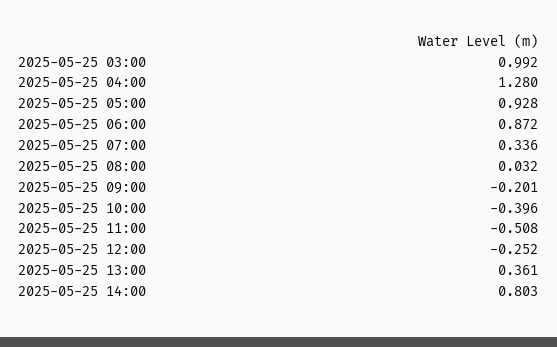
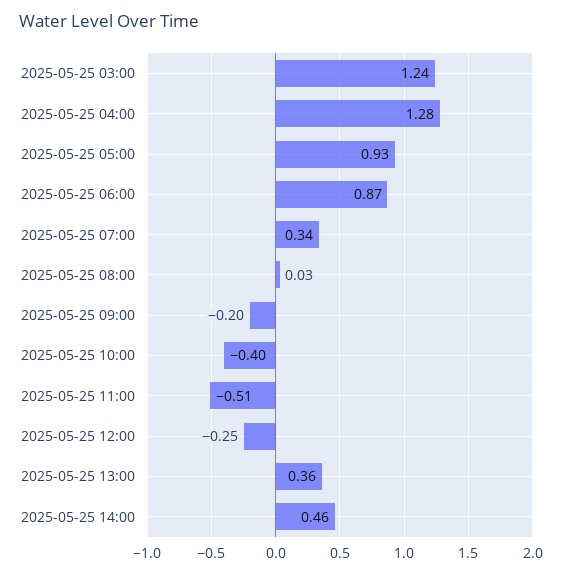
2025-05-25 03:00: 0.992 -> 1.24
2025-05-25 14:00: 0.803 -> 0.46

